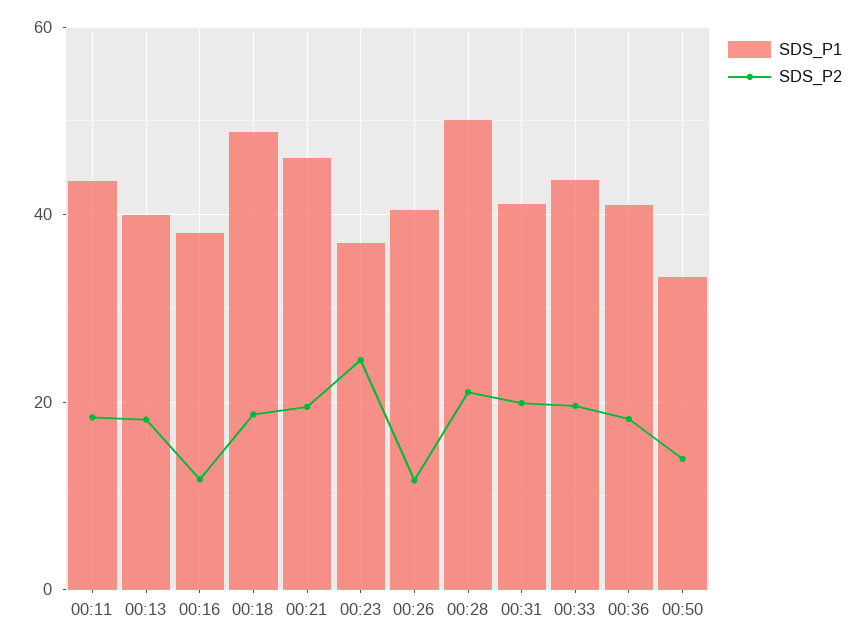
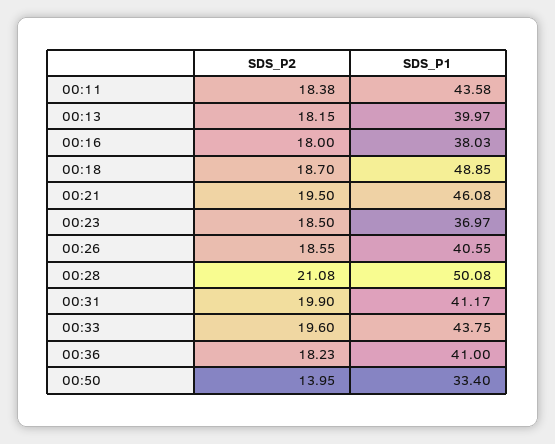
SDS_P2, 00:16: 12 -> 18
SDS_P2, 00:23: 24 -> 18.5
SDS_P2, 00:26: 12 -> 18.55

